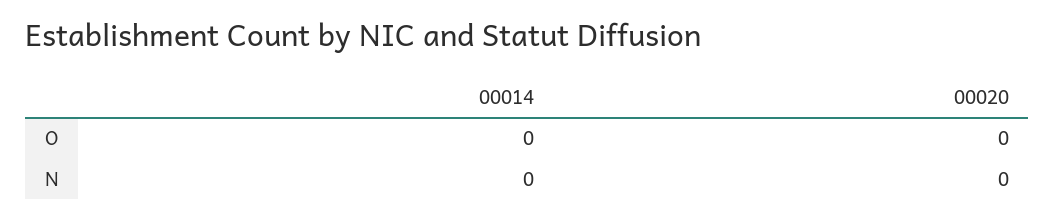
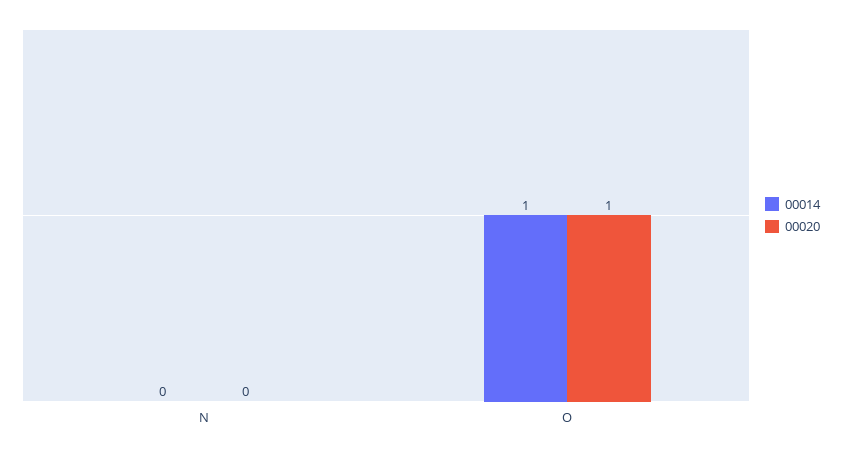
00014, O: 0 -> 1
00020, O: 0 -> 1

